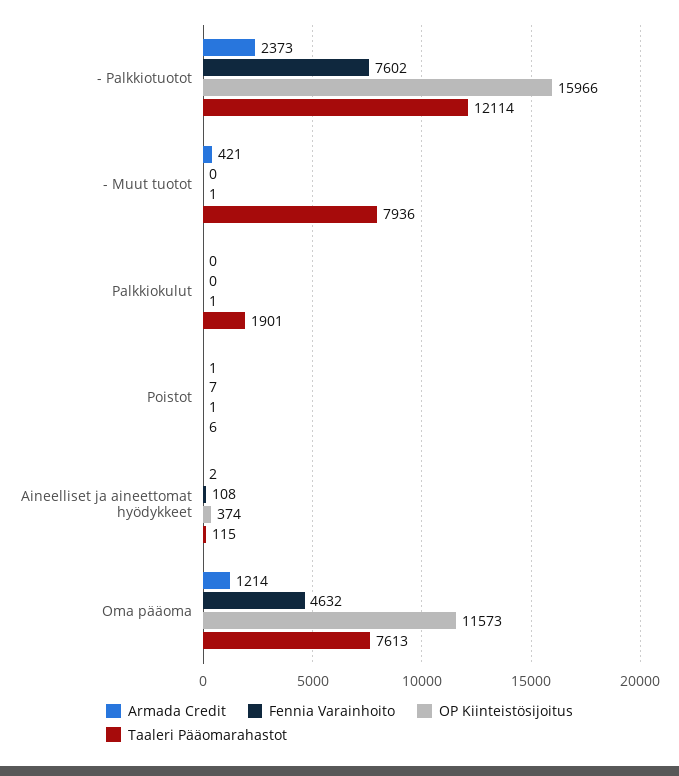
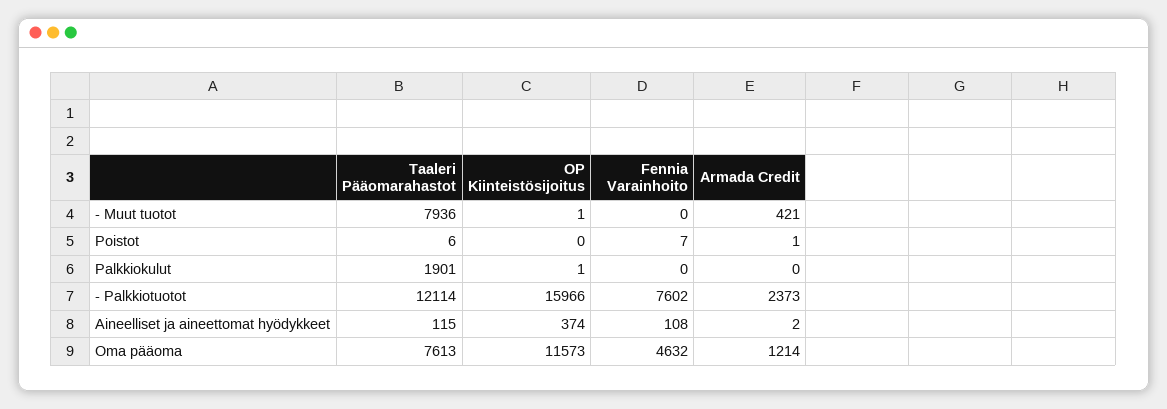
OP Kiinteistösijoitus, Poistot: 1 -> 0

